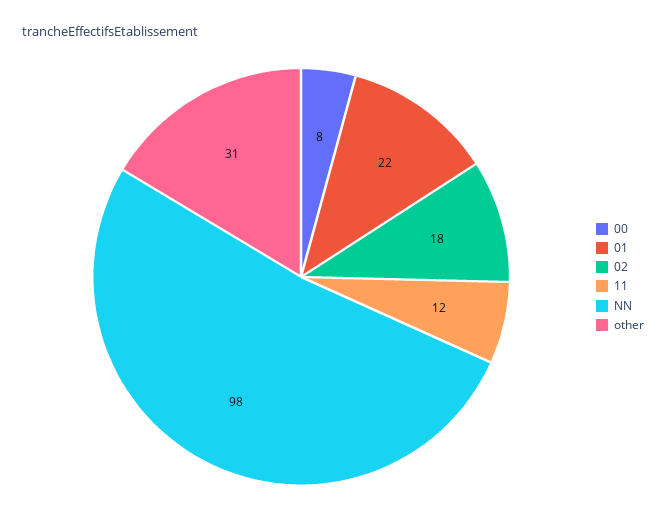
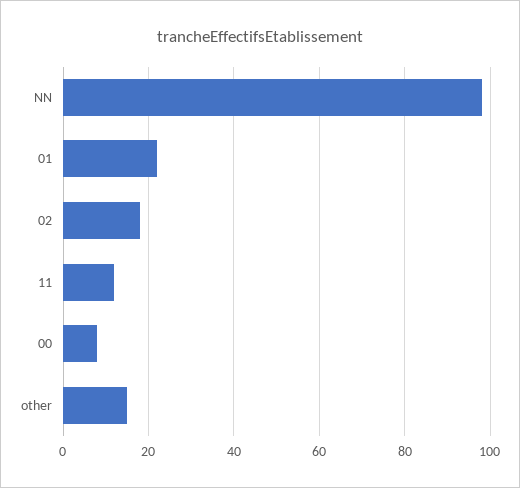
other: 31 -> 15

